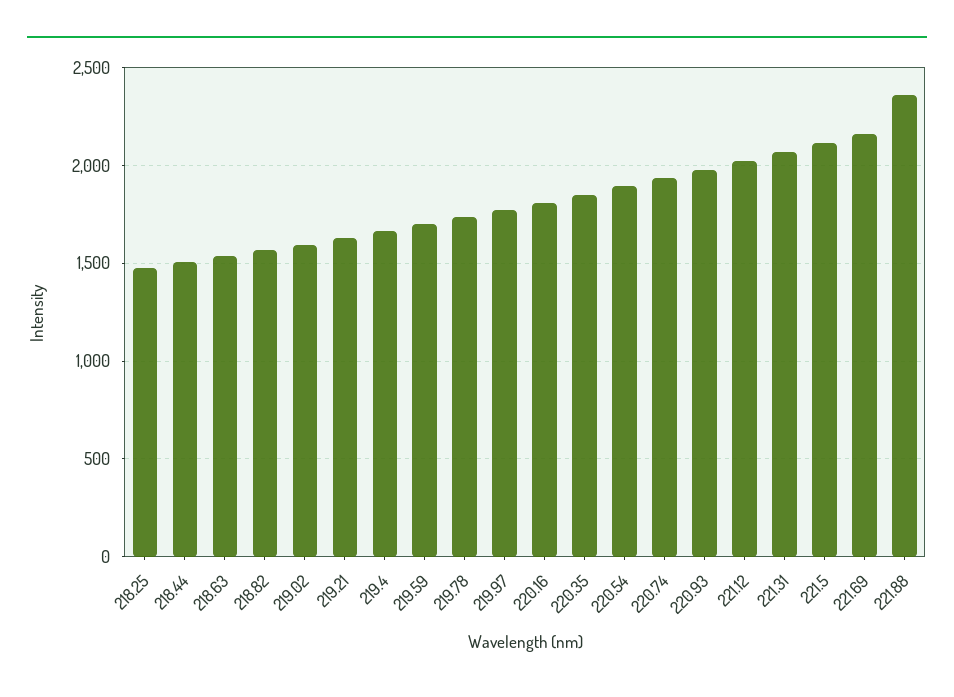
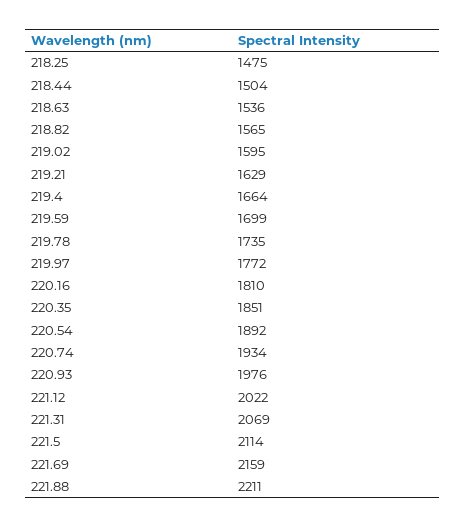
221.88: 2350 -> 2211

